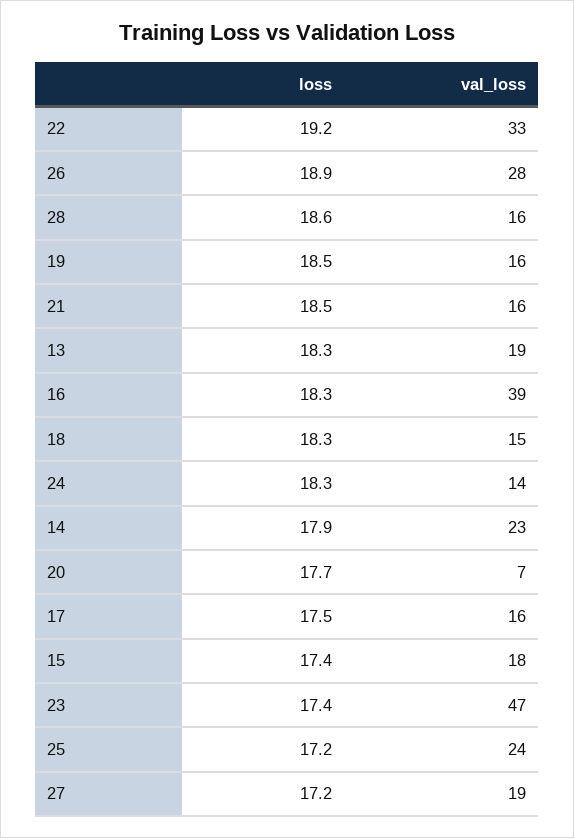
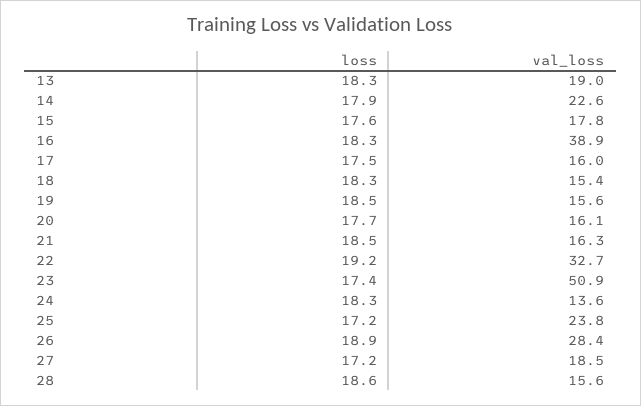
val_loss, 20: 7 -> 16.1
loss, 15: 17.4 -> 17.6
val_loss, 23: 47 -> 50.9

